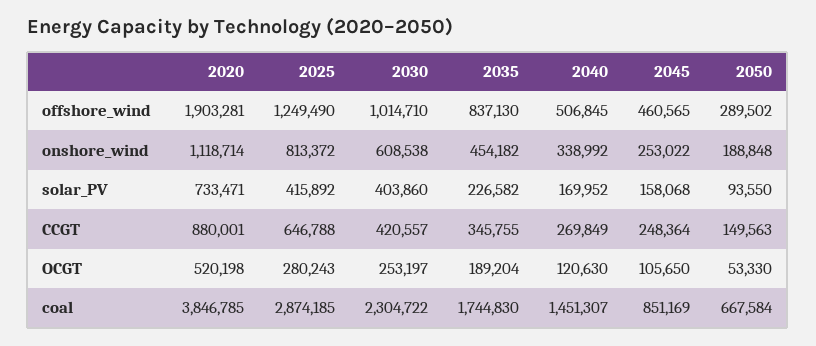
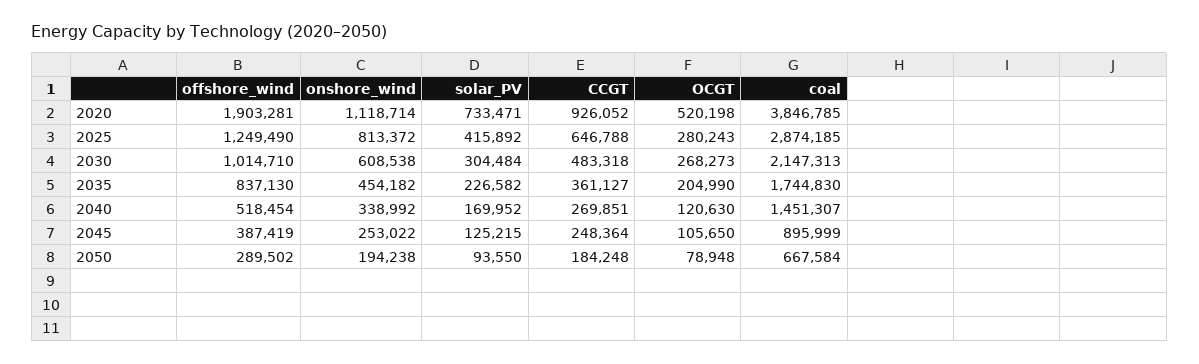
2040, offshore_wind: 506845 -> 518454
2045, offshore_wind: 460565 -> 387419
2050, onshore_wind: 188848 -> 194238
2030, solar_PV: 403860 -> 304484
2045, solar_PV: 158068 -> 125215
2020, CCGT: 880001 -> 926052
2030, CCGT: 420557 -> 483318
2035, CCGT: 345755 -> 361127
2040, CCGT: 269849 -> 269851
2050, CCGT: 149563 -> 184248
2030, OCGT: 253197 -> 268273
2035, OCGT: 189204 -> 204990
2050, OCGT: 53330 -> 78948
2030, coal: 2304722 -> 2147313
2045, coal: 851169 -> 895999

